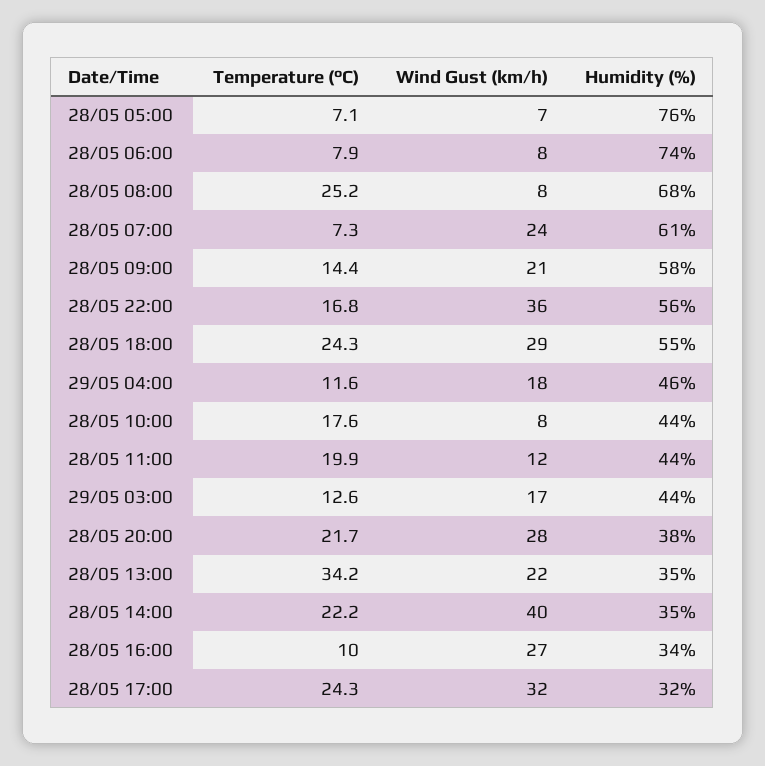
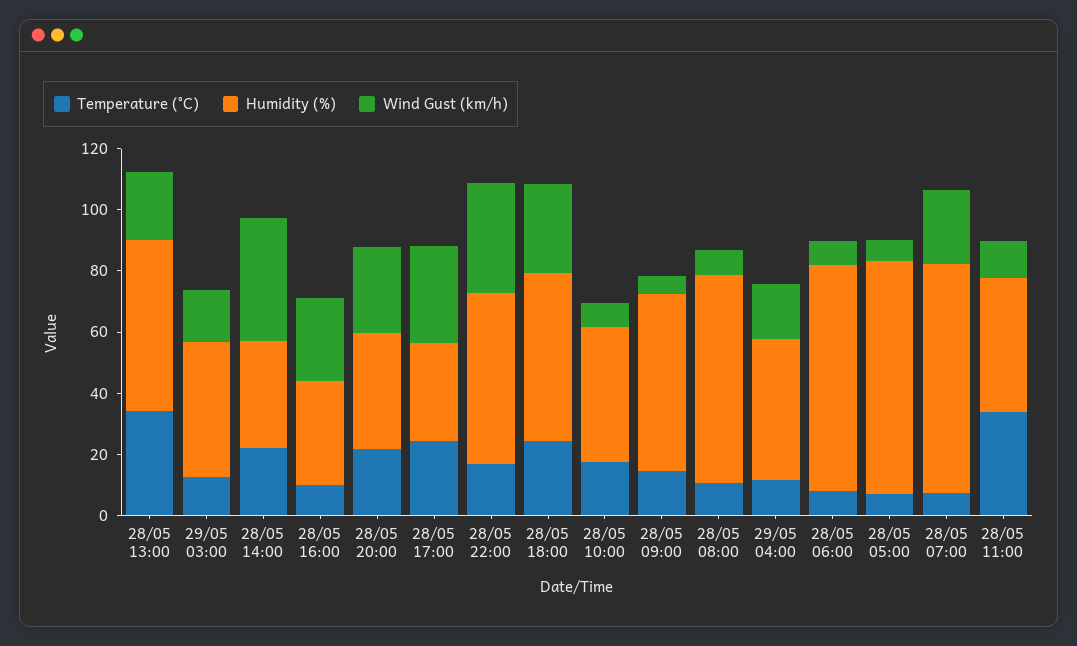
Temperature (°C), 28/05 08:00: 25.2 -> 10
Humidity (%), 28/05 07:00: 61 -> 75
Wind Gust (km/h), 28/05 09:00: 21 -> 5
Temperature (°C), 28/05 11:00: 19.9 -> 35
Humidity (%), 28/05 13:00: 35 -> 55

